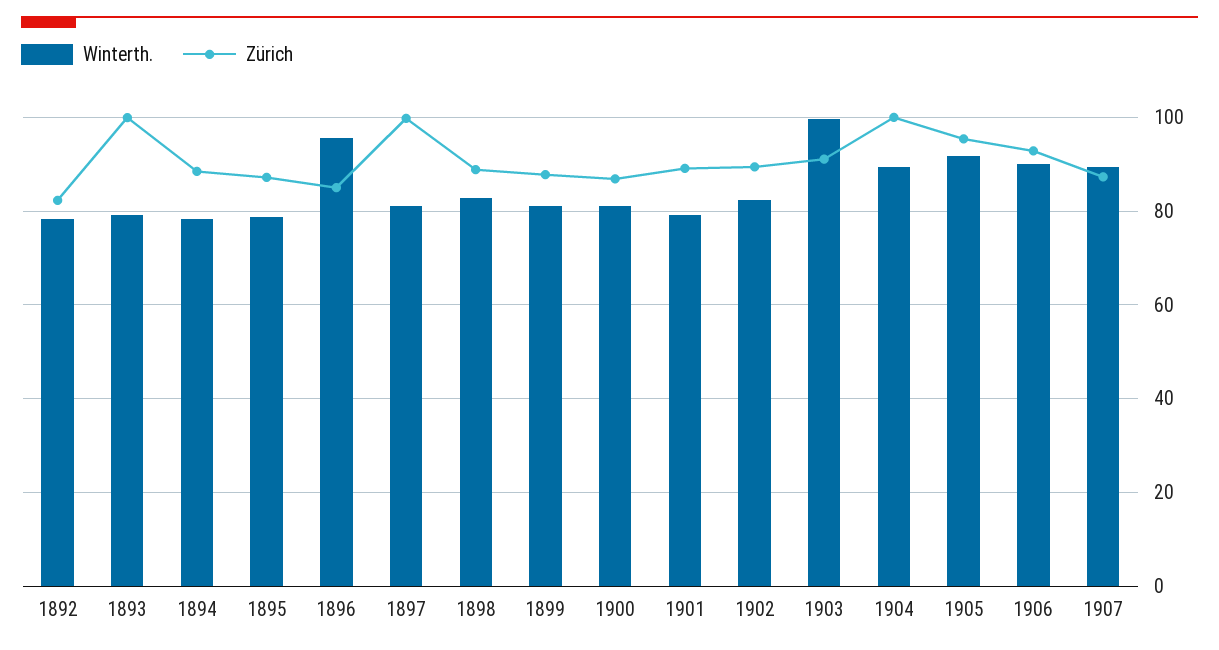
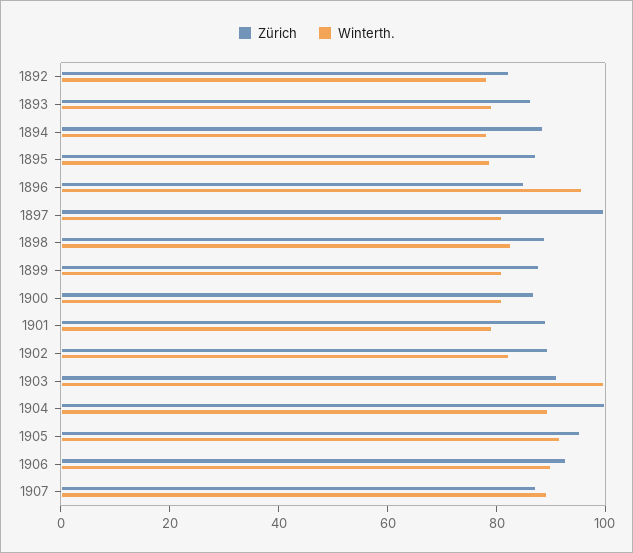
Zürich, 1893: 100 -> 85

